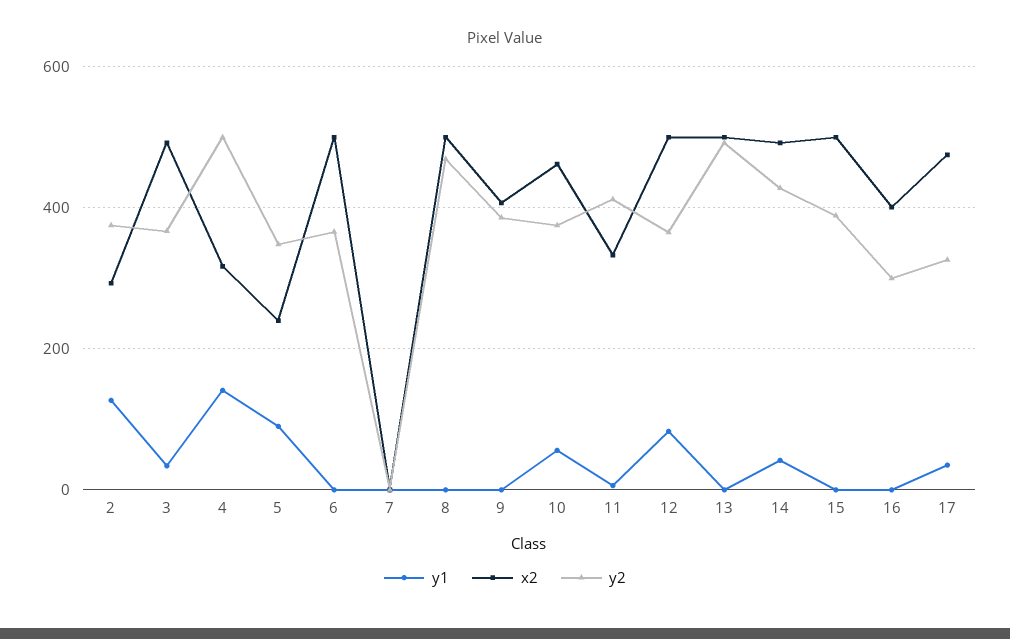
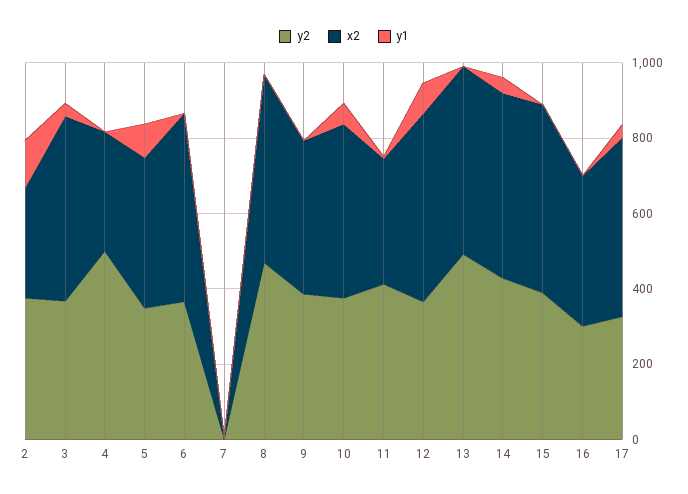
y1, 4: 140 -> 0
x2, 5: 240 -> 400

